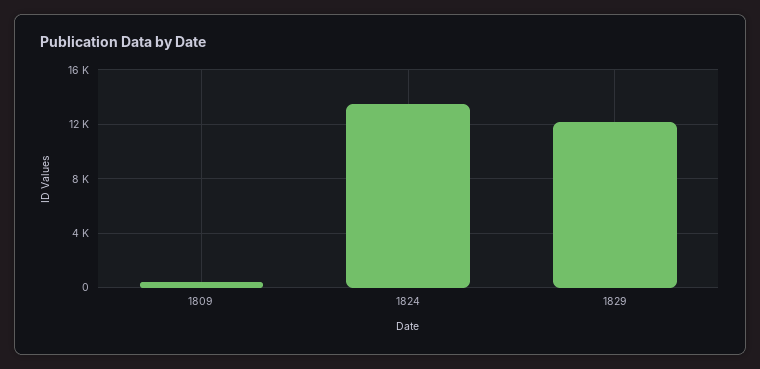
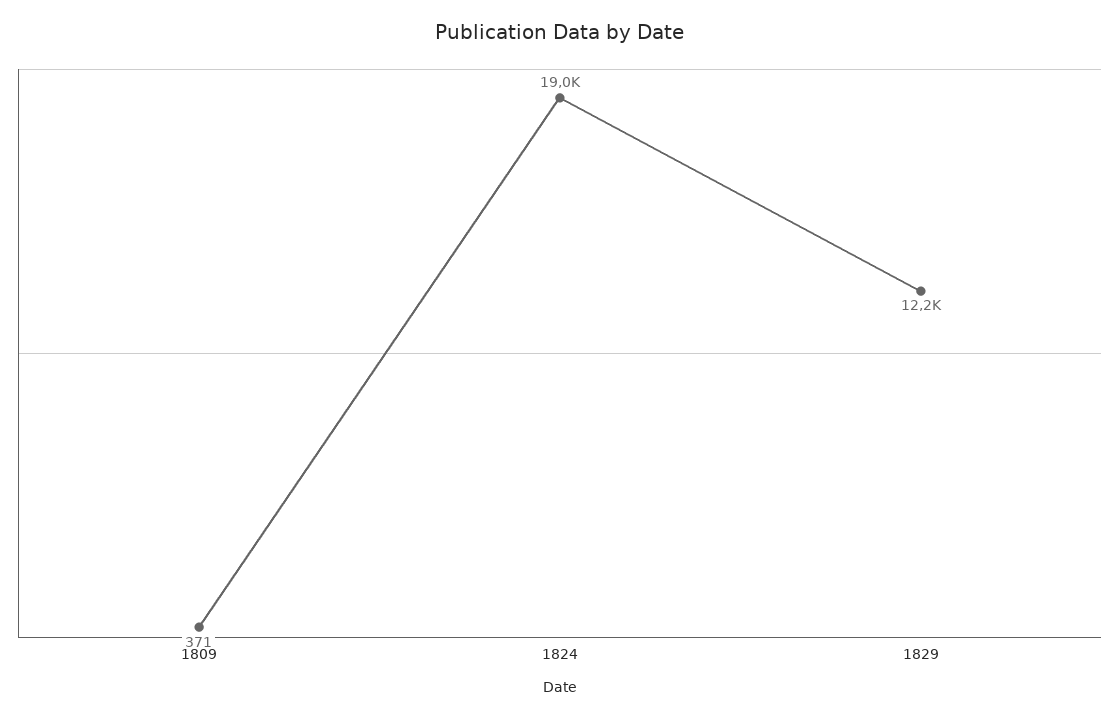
1824: 13500 -> 19000

